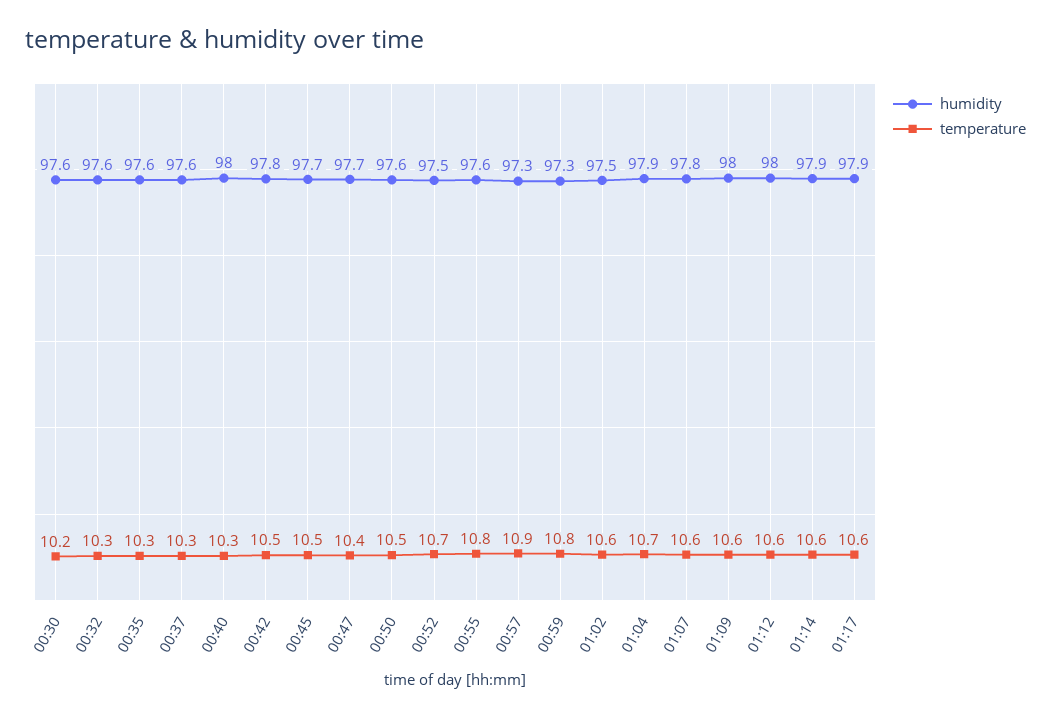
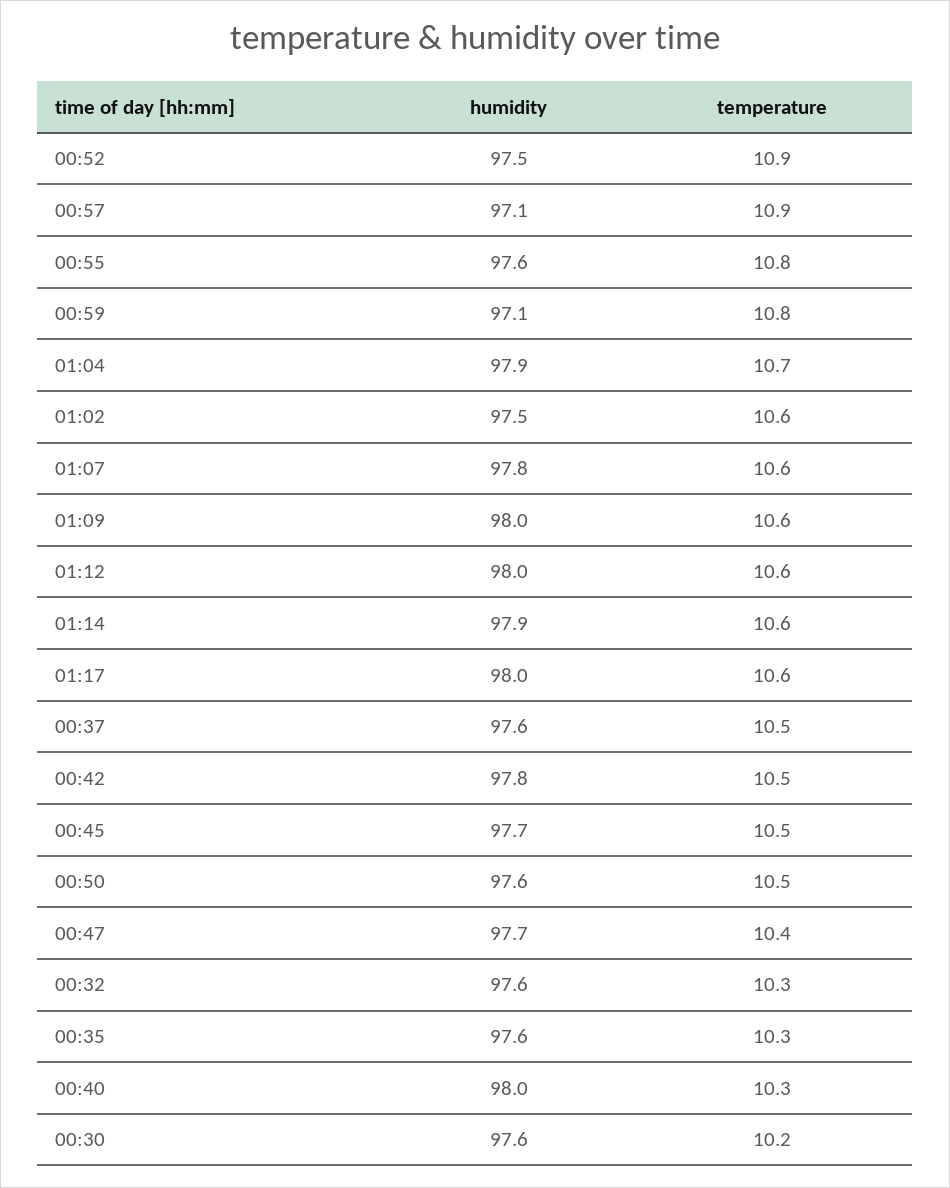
temperature, 00:37: 10.3 -> 10.5
temperature, 00:52: 10.7 -> 10.9
humidity, 00:57: 97.3 -> 97.1
humidity, 00:59: 97.3 -> 97.1
humidity, 01:17: 97.9 -> 98

